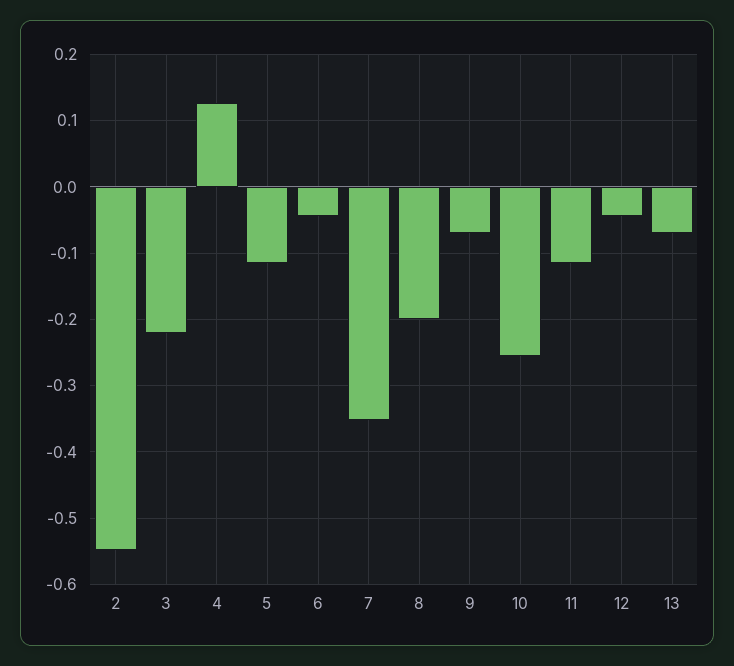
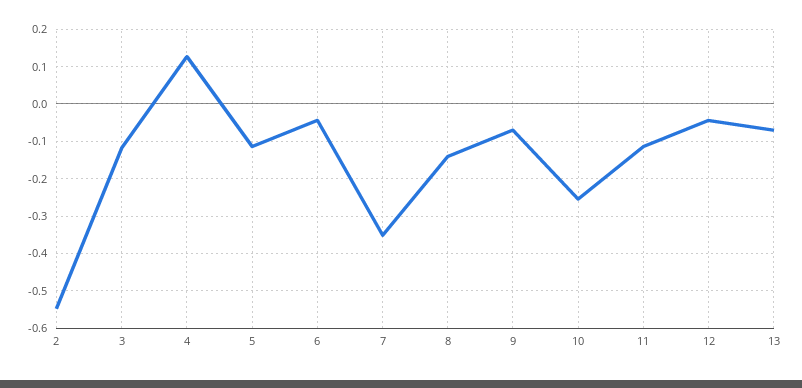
3: -0.22 -> -0.12
8: -0.2 -> -0.14

